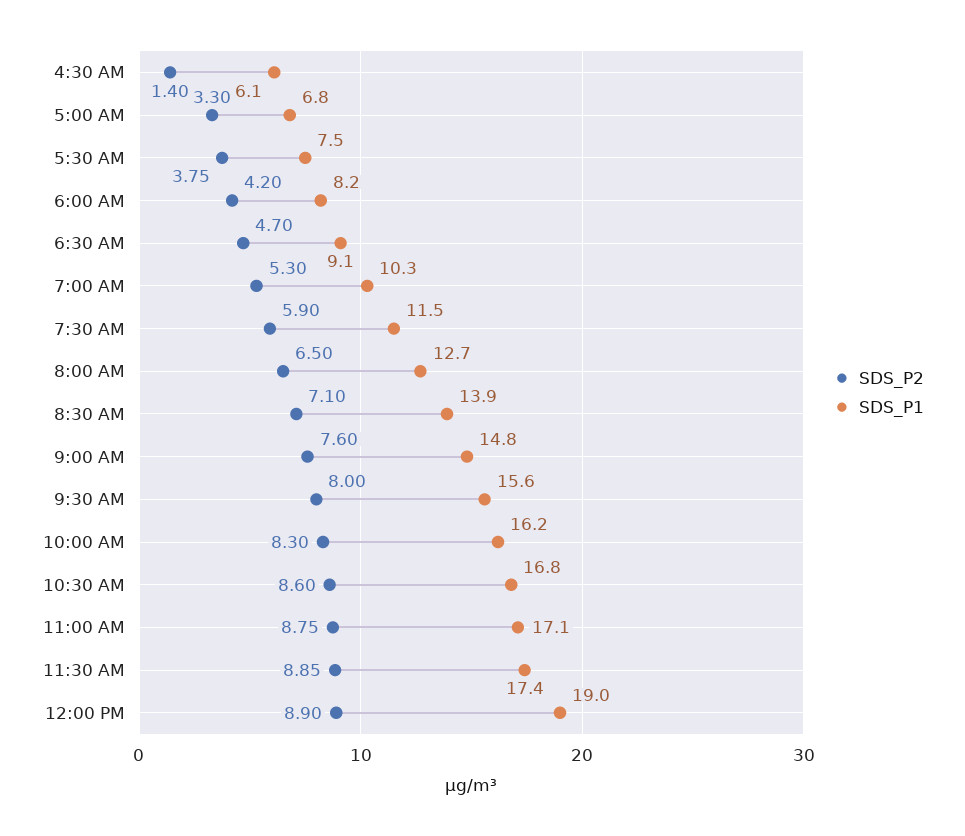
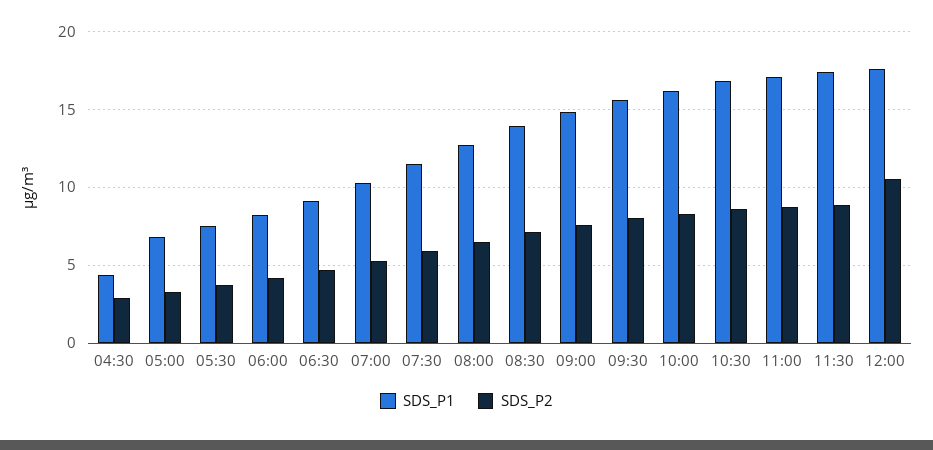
SDS_P2, 4:30 AM: 1.4 -> 3
SDS_P1, 4:30 AM: 6.1 -> 4.5
SDS_P2, 12:00 PM: 8.9 -> 10.5
SDS_P1, 12:00 PM: 19 -> 17.5

